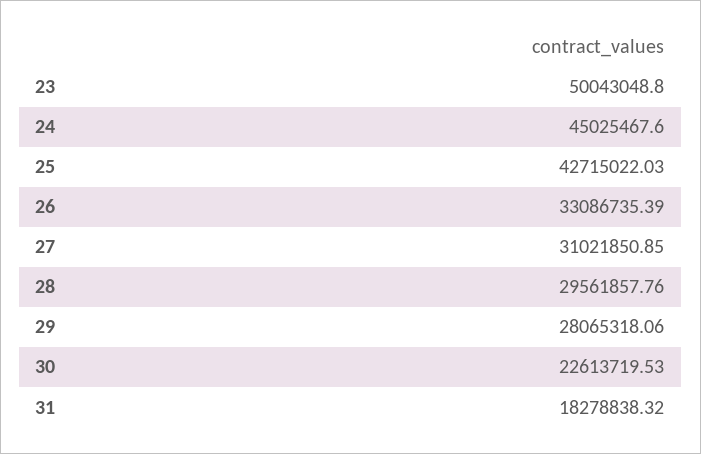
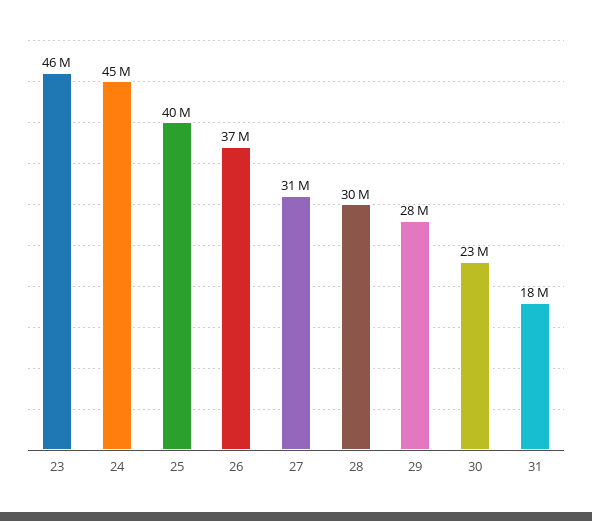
23: 50043048.8 -> 46000000
25: 42715022.03 -> 40000000
26: 33086735.39 -> 37000000

